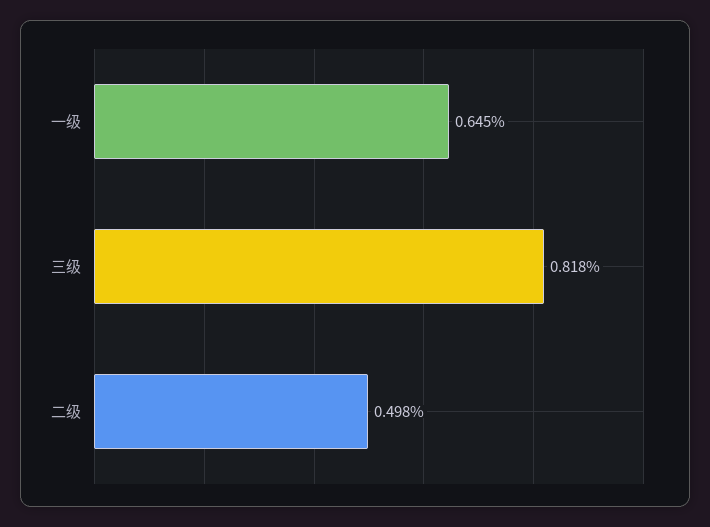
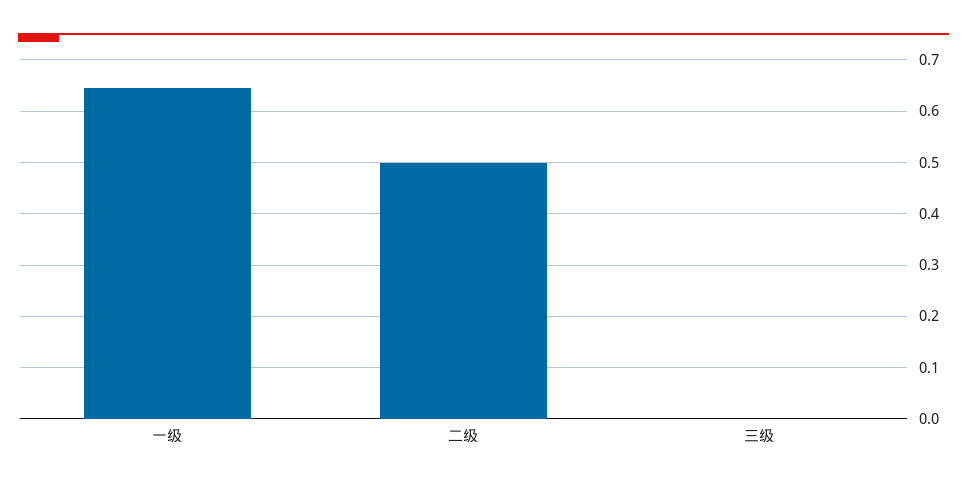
三级: 0.818 -> 0

